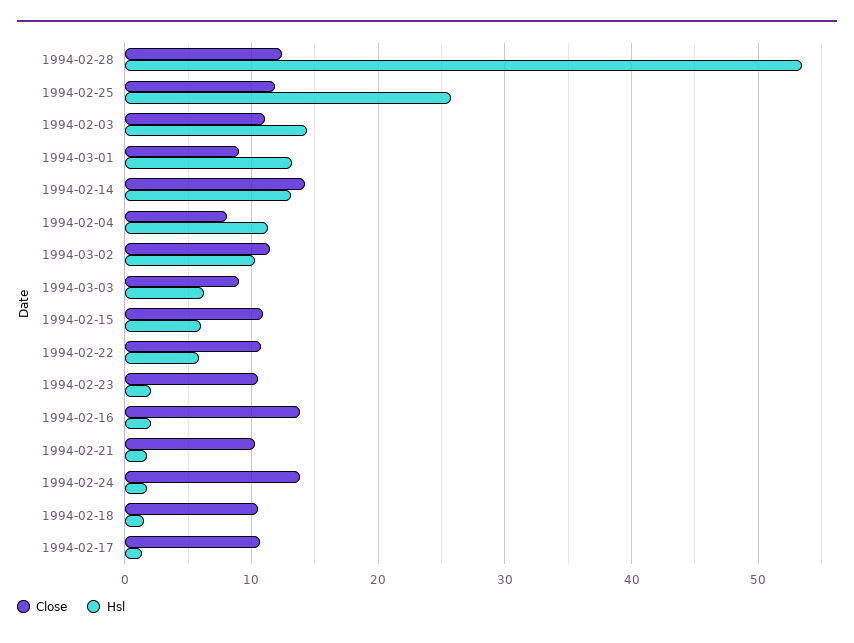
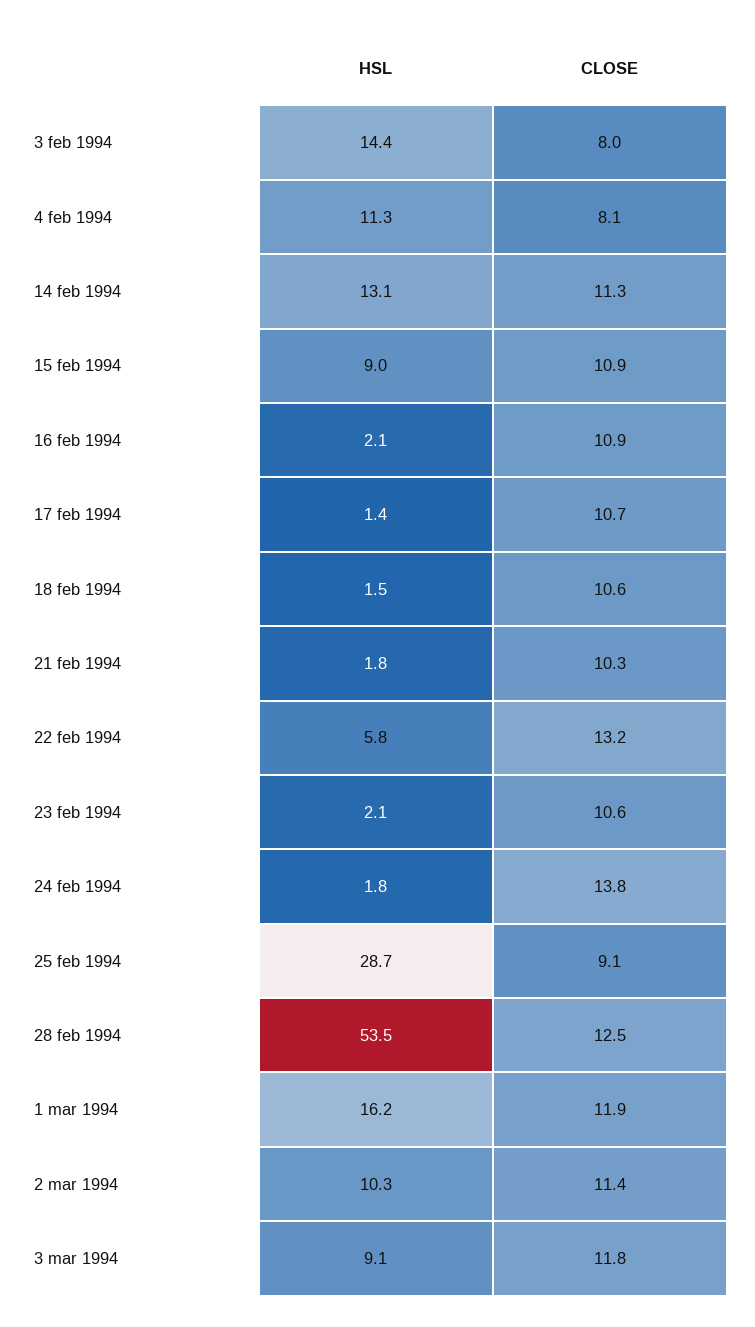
Close, 1994-02-25: 12 -> 9.1
Hsl, 1994-02-25: 26 -> 28.7
Close, 1994-02-03: 11 -> 8
Close, 1994-03-01: 9 -> 11.9
Hsl, 1994-03-01: 13 -> 16.2
Close, 1994-02-14: 14 -> 11.3
Close, 1994-03-03: 9 -> 11.8
Hsl, 1994-03-03: 6 -> 9.1
Hsl, 1994-02-15: 6 -> 9
Close, 1994-02-22: 11 -> 13.2
Close, 1994-02-16: 14 -> 10.9

